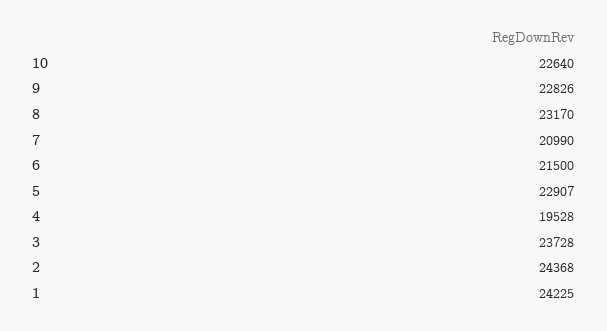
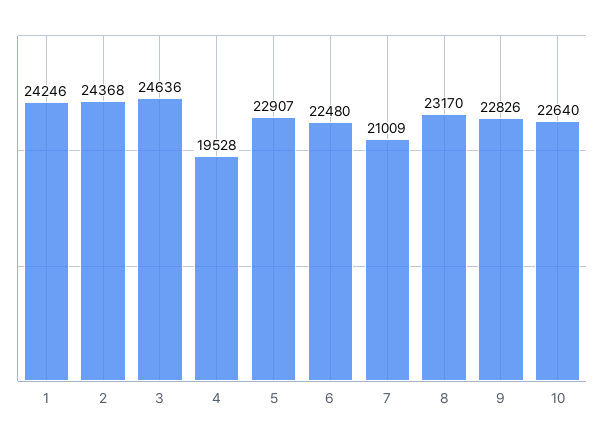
7: 20990 -> 21009
6: 21500 -> 22480
3: 23728 -> 24636
1: 24225 -> 24246

